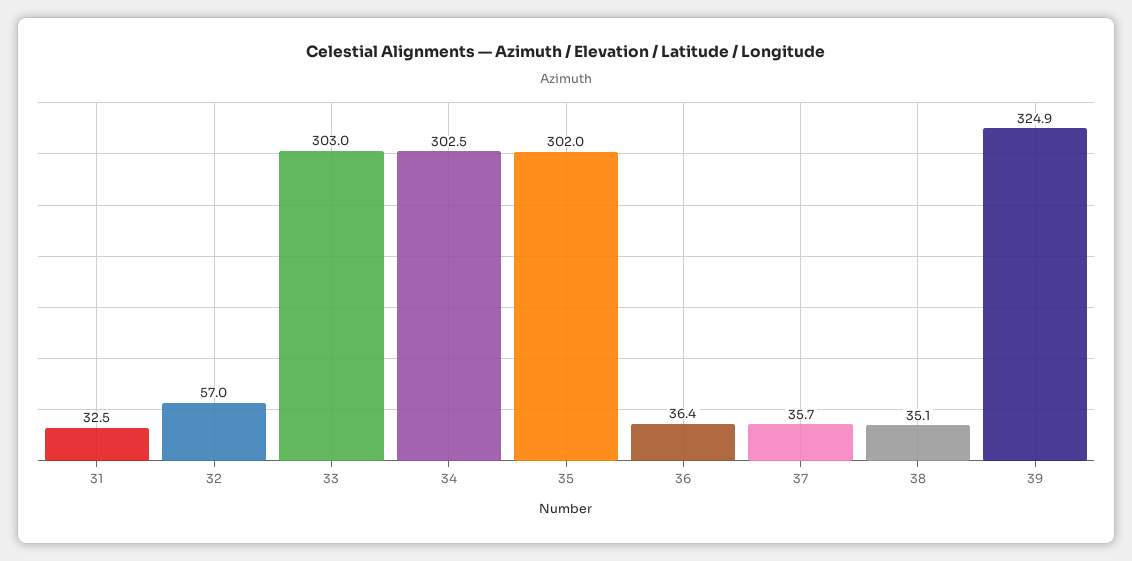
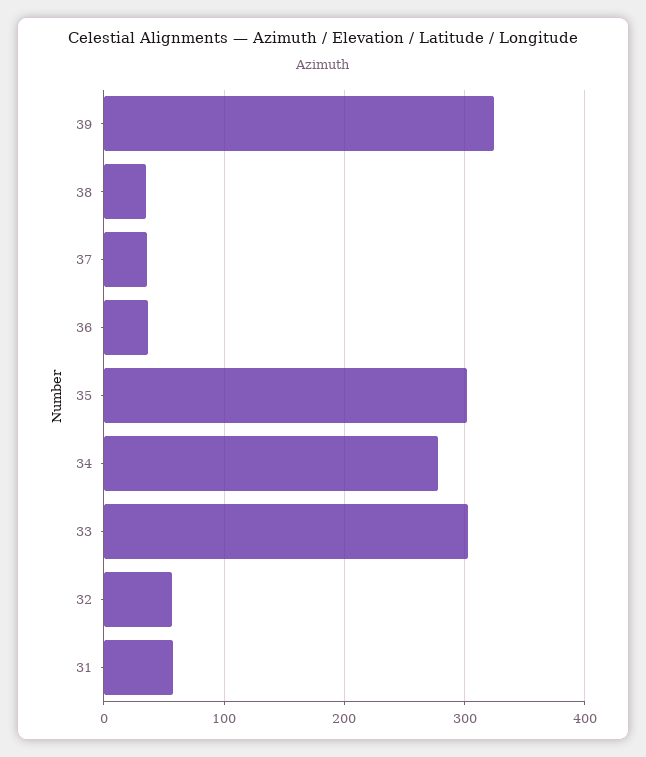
31: 32.5 -> 60
34: 302.5 -> 280

